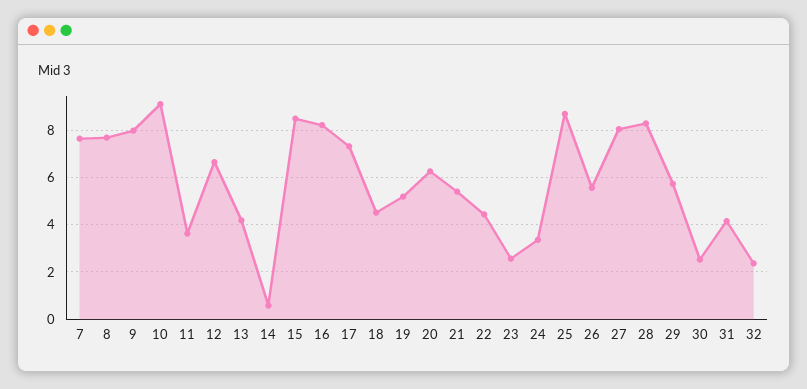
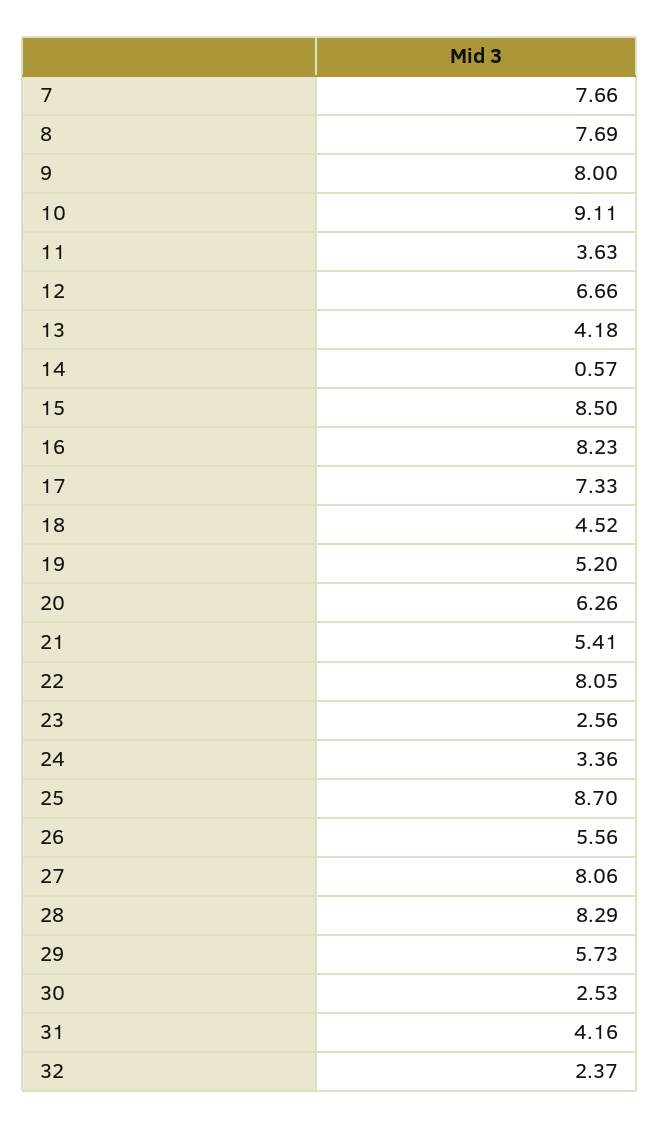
22: 4.5 -> 8.05

